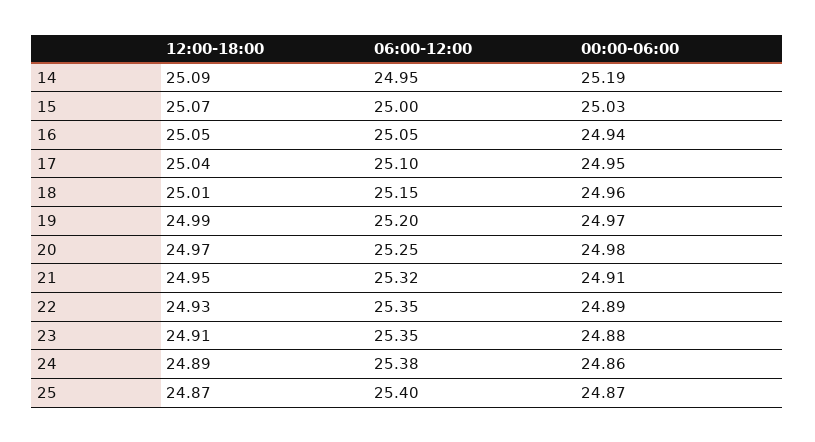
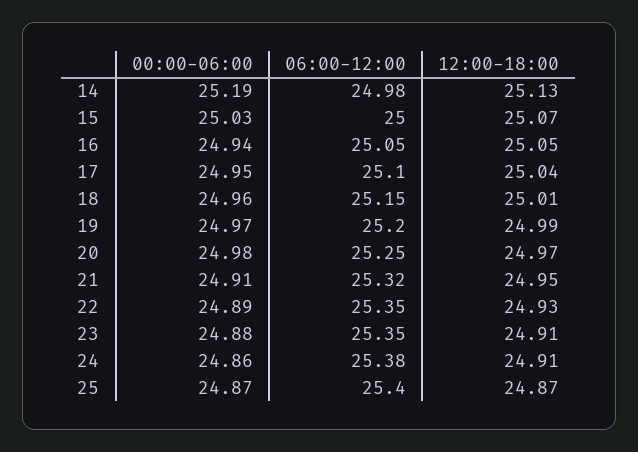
12:00-18:00, 14: 25.09 -> 25.13
06:00-12:00, 14: 24.95 -> 24.98
12:00-18:00, 24: 24.89 -> 24.91

